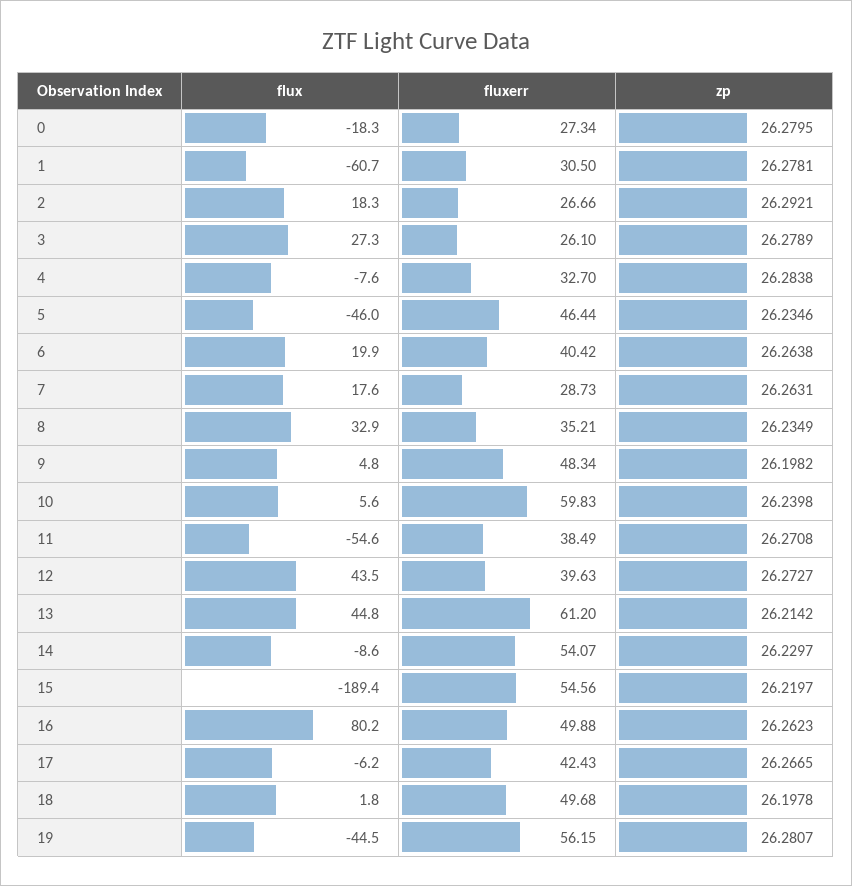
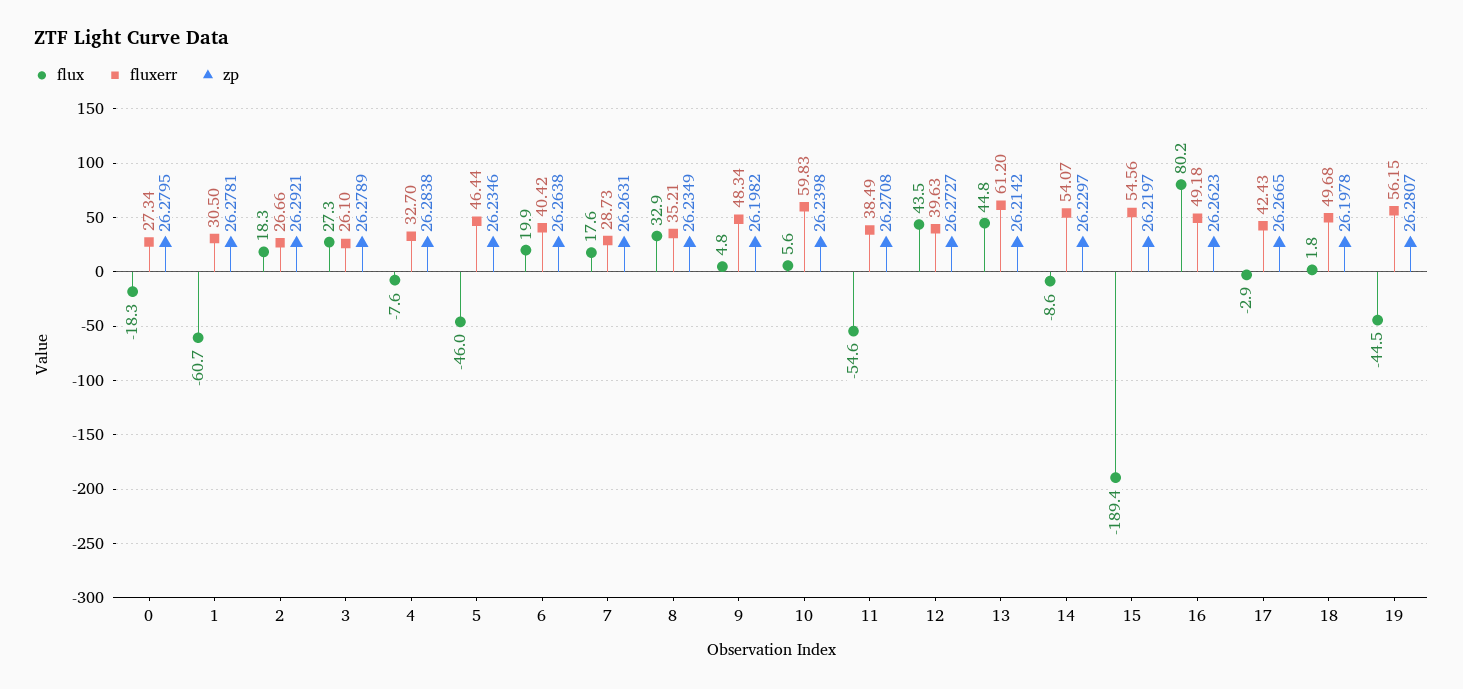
fluxerr, 16: 49.88 -> 49.18
flux, 17: -6.2 -> -2.9

